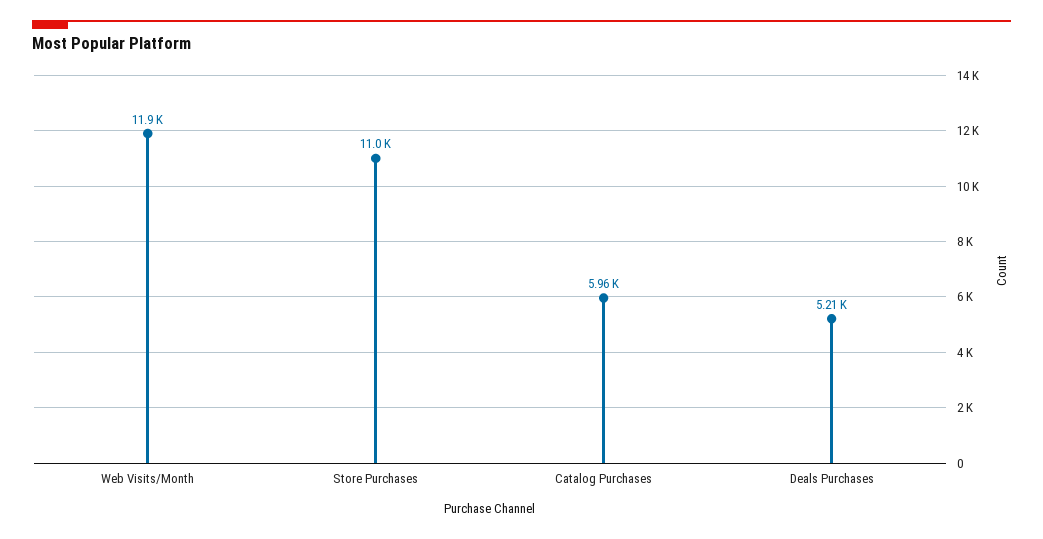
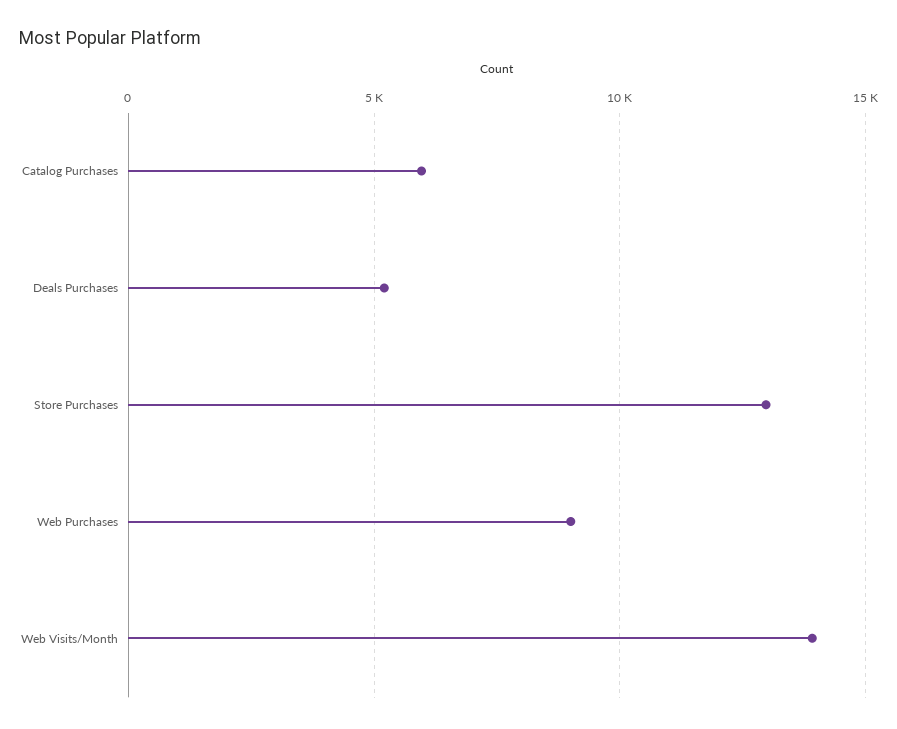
Web Visits/Month: 11900 -> 14000
Store Purchases: 11000 -> 13000
Web Purchases: none -> 9000

